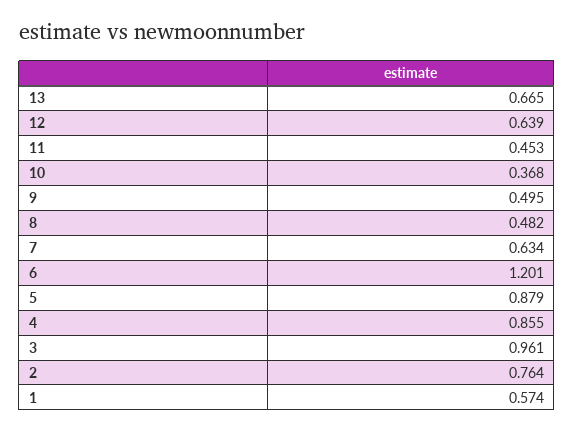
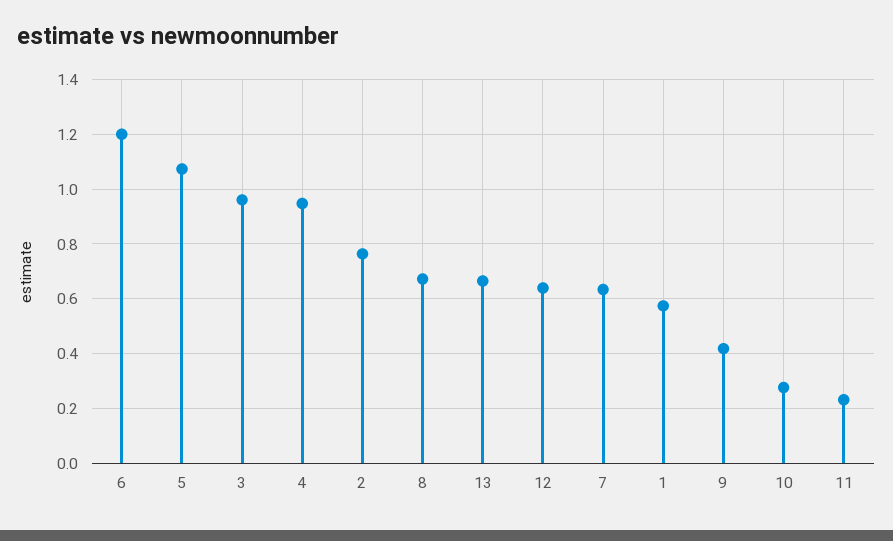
11: 0.453 -> 0.225
10: 0.368 -> 0.275
9: 0.495 -> 0.425
8: 0.482 -> 0.675
5: 0.879 -> 1.075
4: 0.855 -> 0.95

